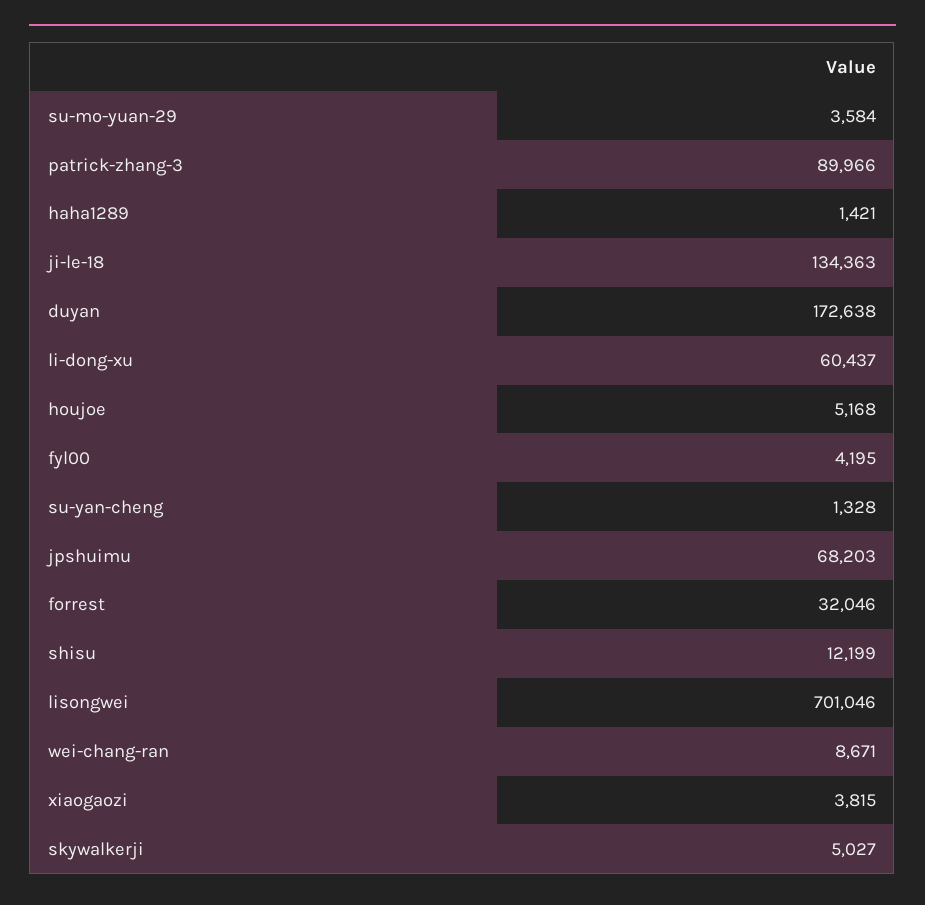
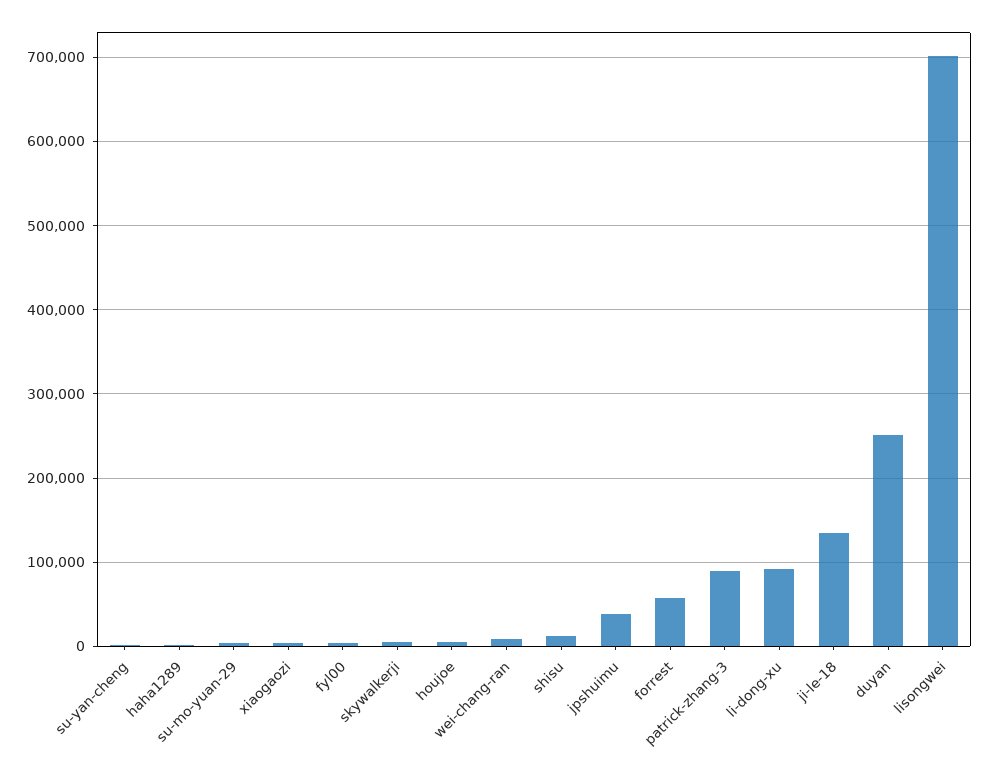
duyan: 172638 -> 250000
li-dong-xu: 60437 -> 90000
jpshuimu: 68203 -> 40000
forrest: 32046 -> 60000

